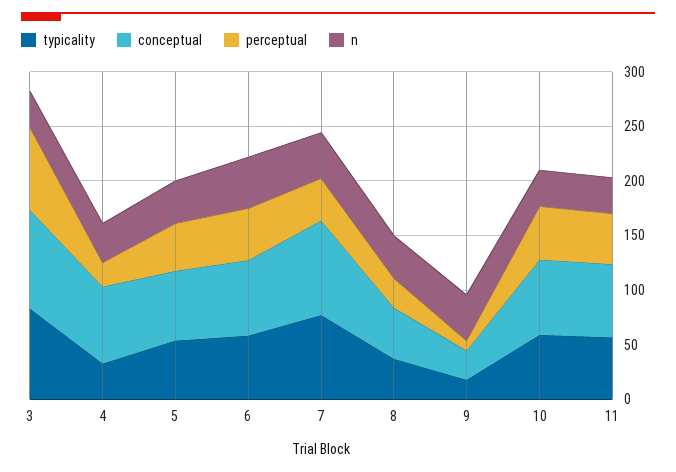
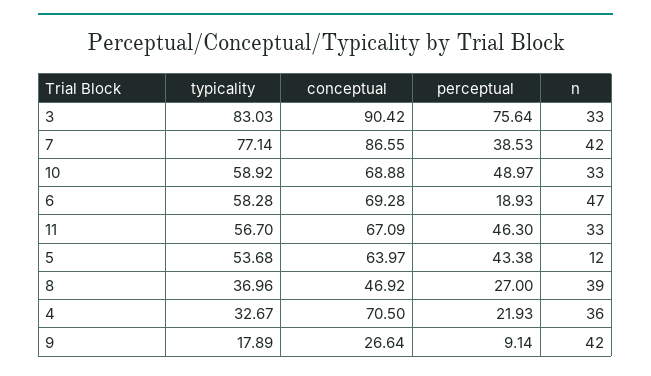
n, 5: 40 -> 12
perceptual, 6: 50 -> 18.93

